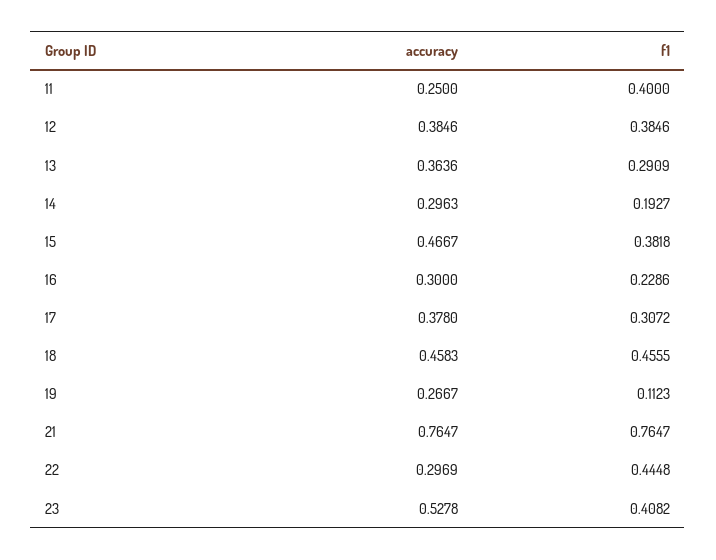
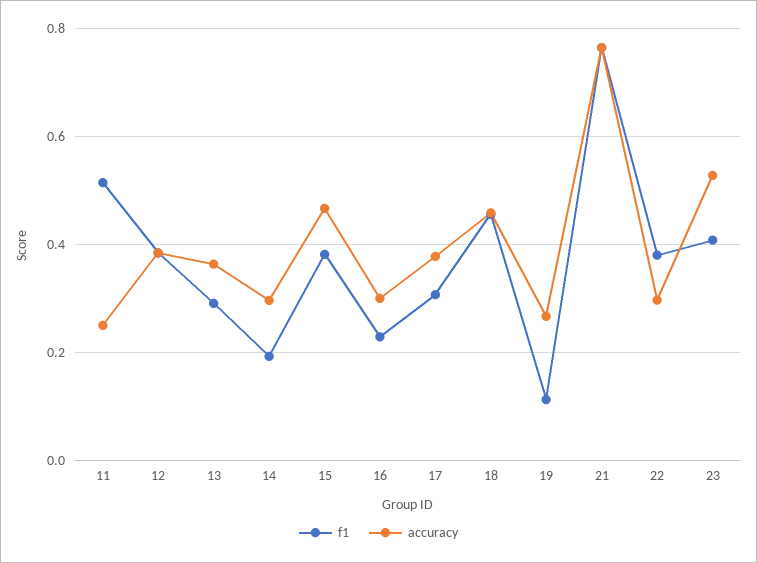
f1, 11: 0.4 -> 0.52
f1, 22: 0.4448 -> 0.38

